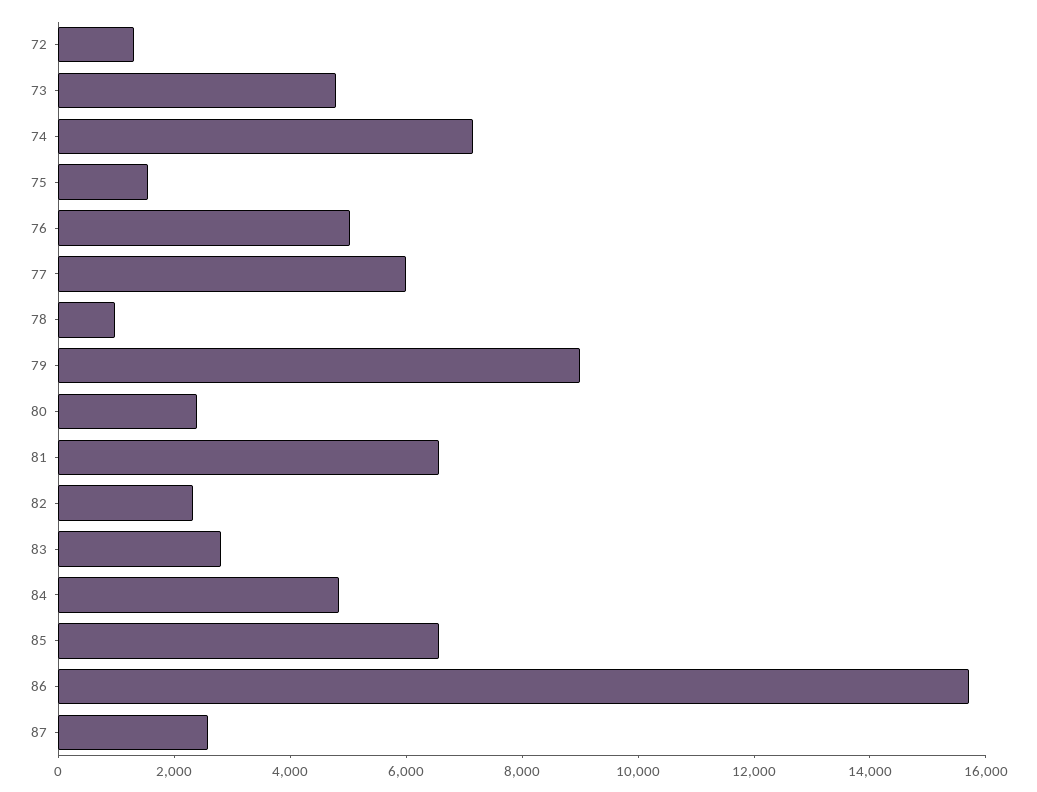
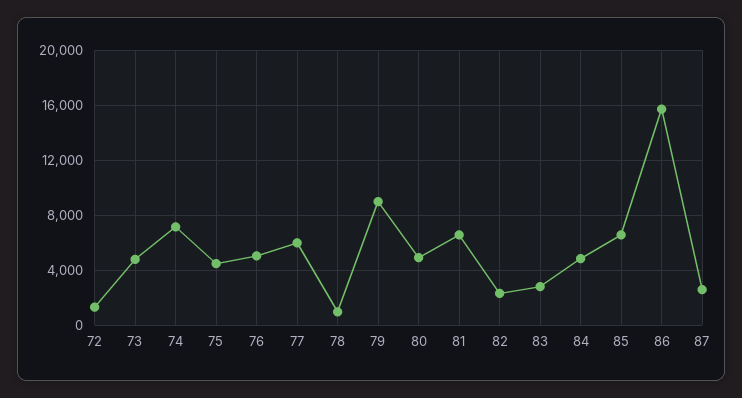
75: 1500 -> 4500
80: 2500 -> 5000

